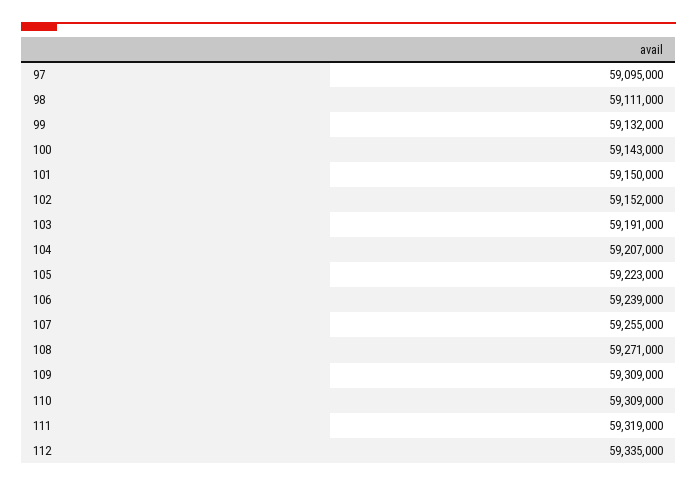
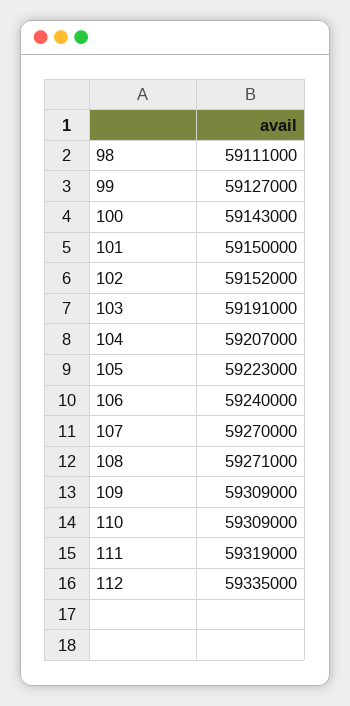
97: 59095000 -> none
99: 59132000 -> 59127000
106: 59239000 -> 59240000
107: 59255000 -> 59270000

